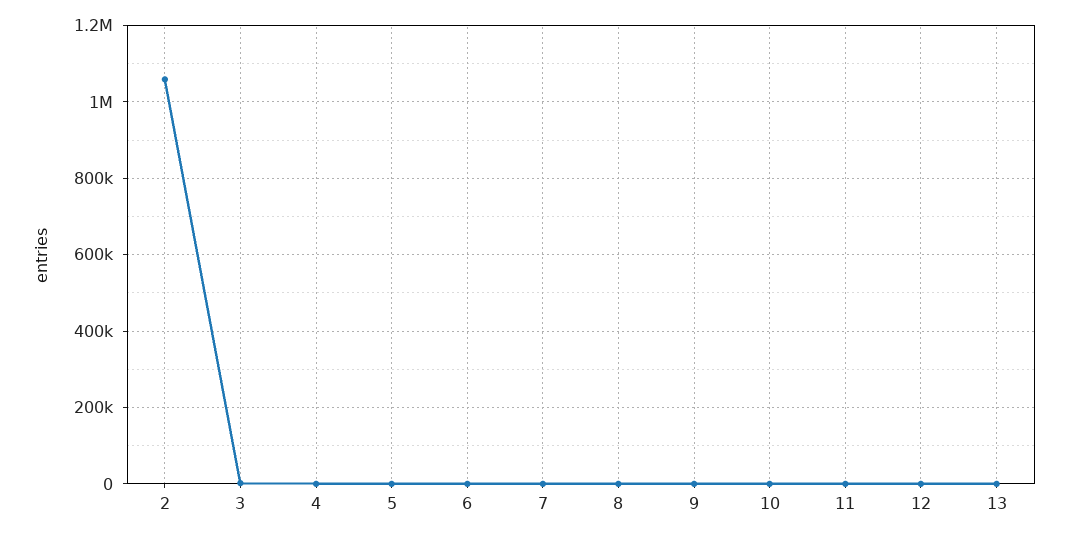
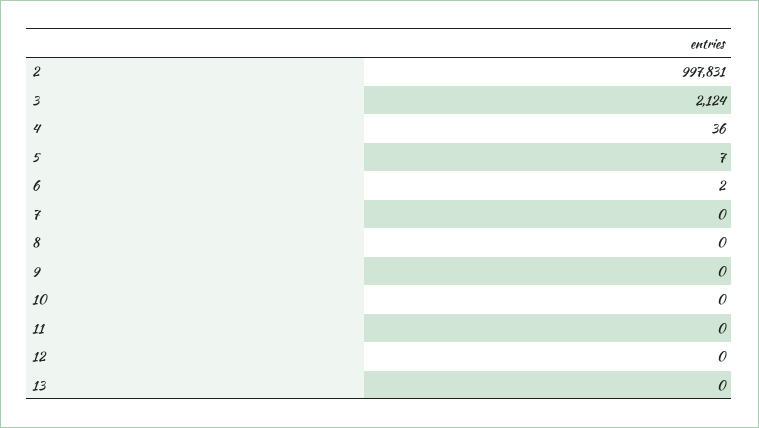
2: 1060000 -> 997831

